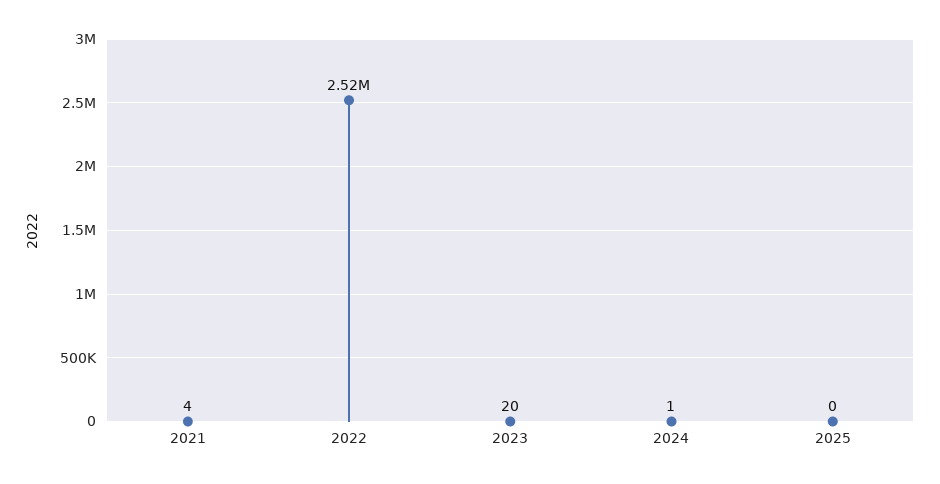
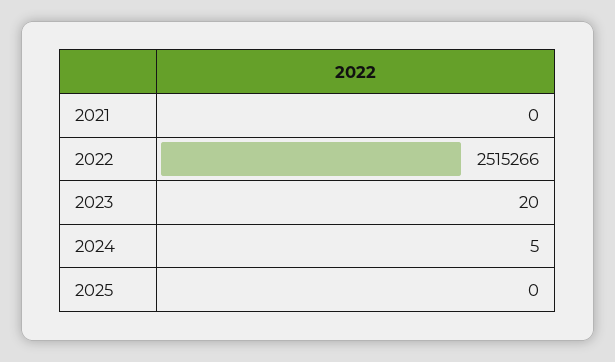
2021: 4 -> 0
2024: 1 -> 5

